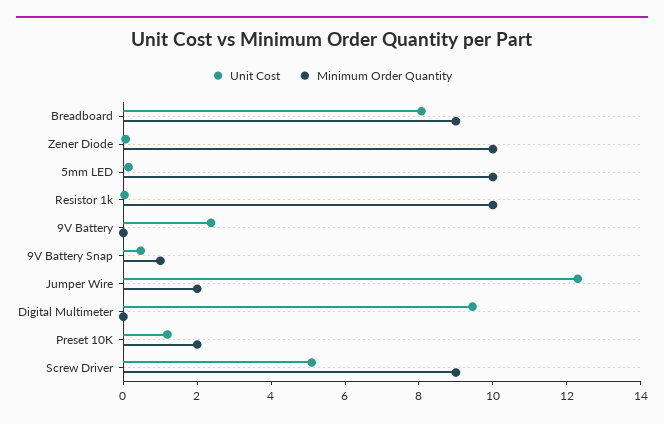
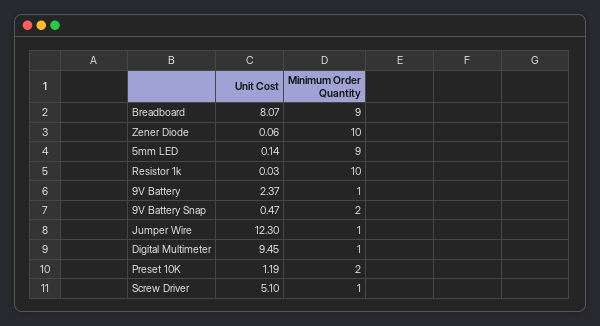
Minimum Order Quantity, 5mm LED: 10 -> 9
Minimum Order Quantity, 9V Battery: 0 -> 1
Minimum Order Quantity, 9V Battery Snap: 1 -> 2
Minimum Order Quantity, Jumper Wire: 2 -> 1
Minimum Order Quantity, Digital Multimeter: 0 -> 1
Minimum Order Quantity, Screw Driver: 9 -> 1

